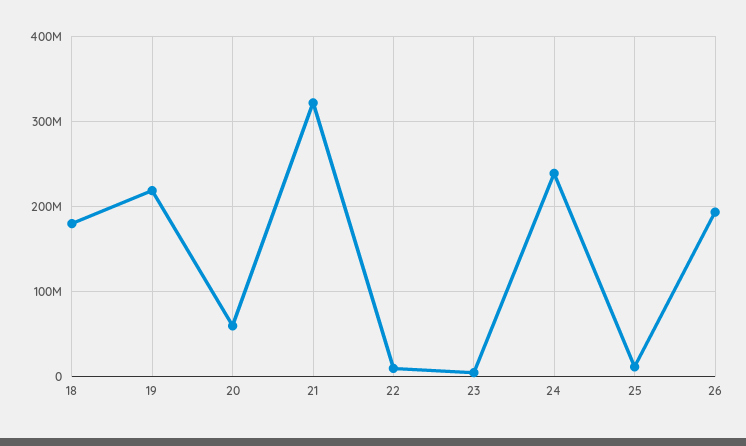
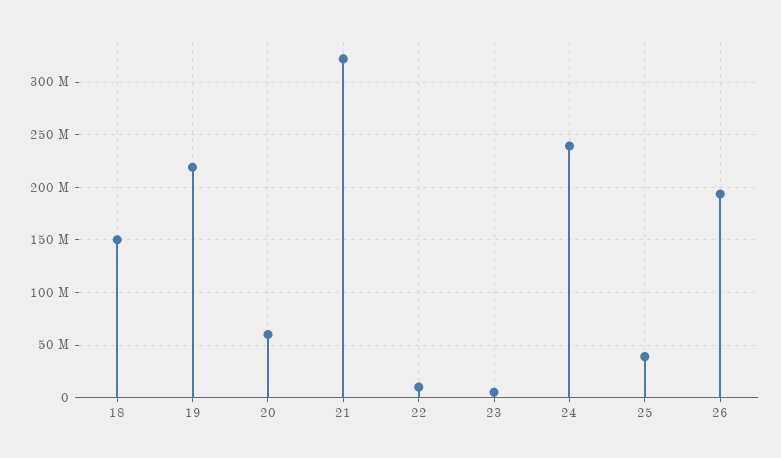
18: 180000000 -> 150000000
25: 10000000 -> 40000000

